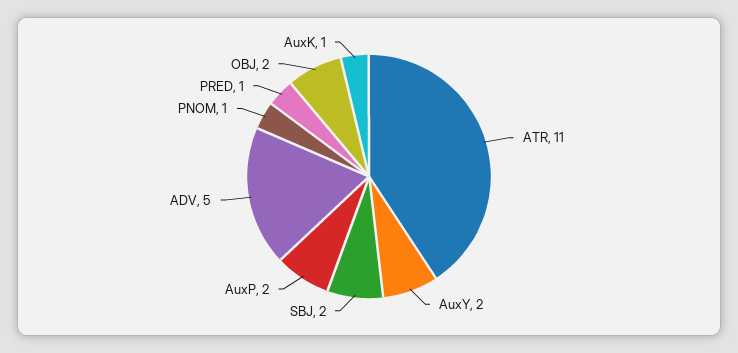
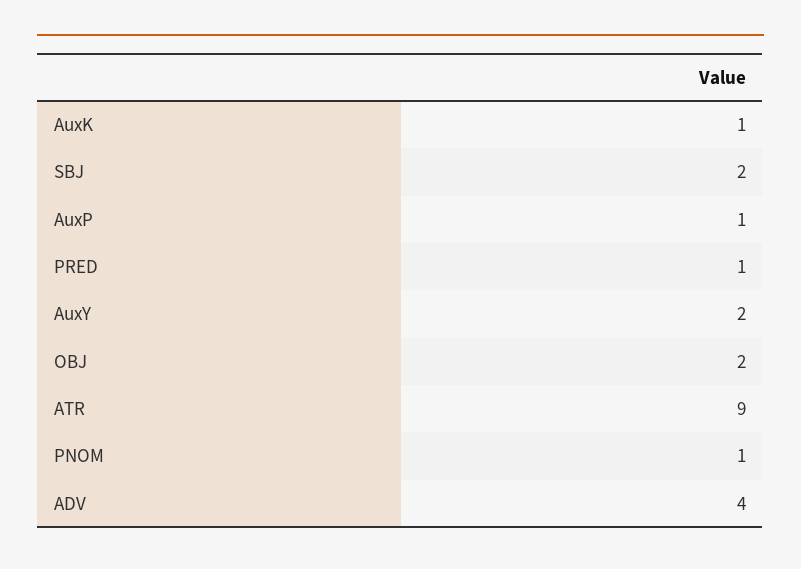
ATR: 11 -> 9
AuxP: 2 -> 1
ADV: 5 -> 4

